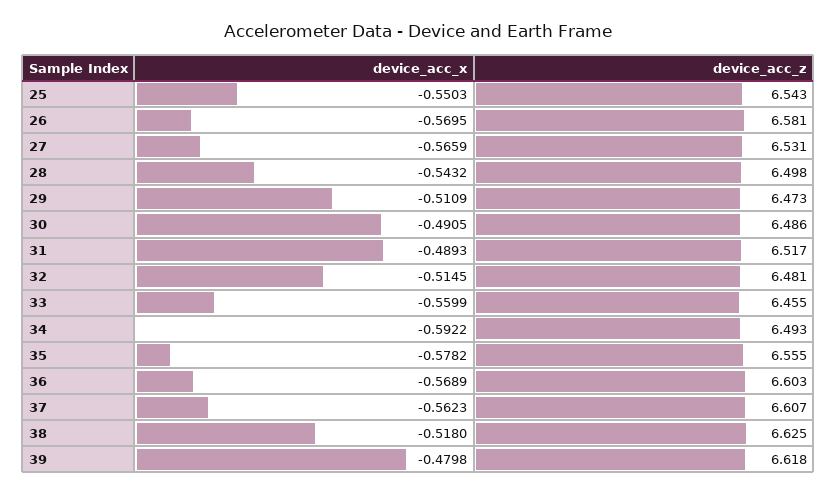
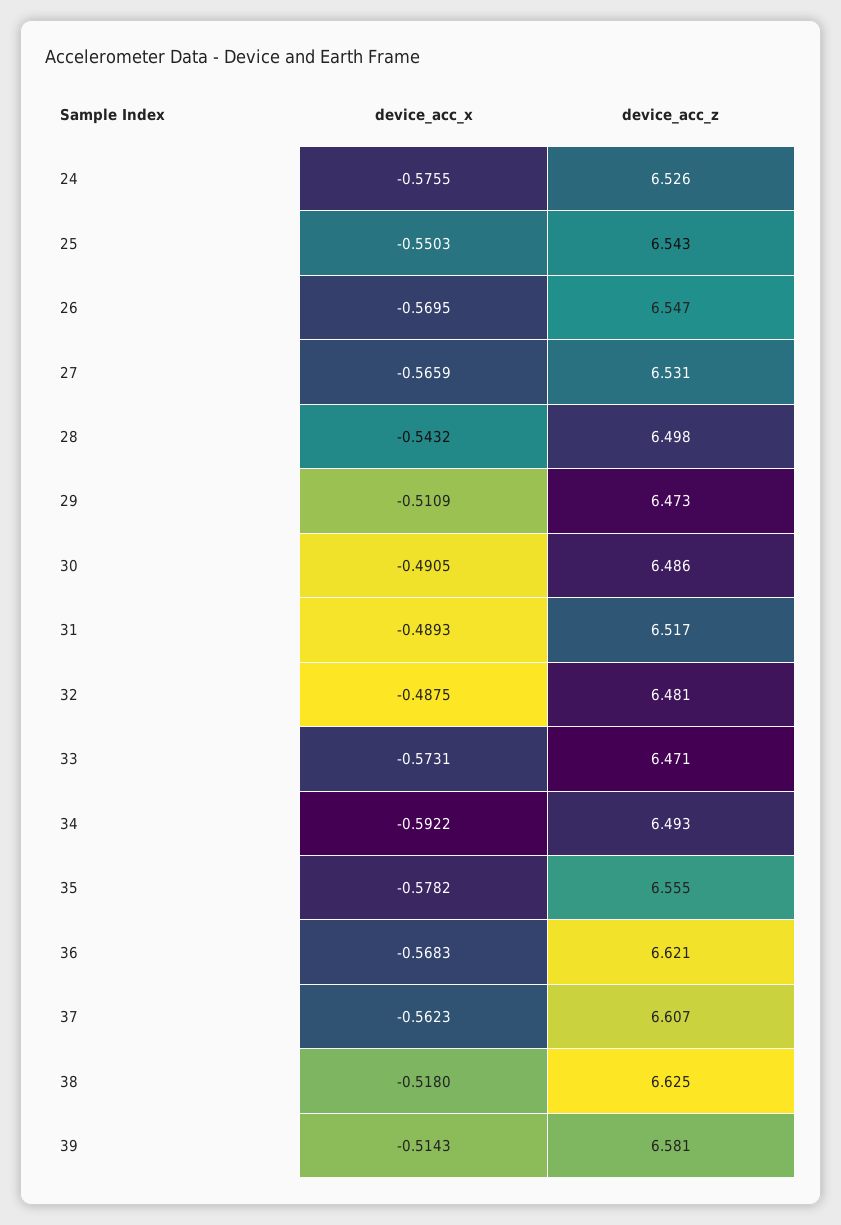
device_acc_z, 26: 6.581 -> 6.547
device_acc_x, 32: -0.5145 -> -0.4875
device_acc_x, 33: -0.5599 -> -0.5731
device_acc_z, 33: 6.455 -> 6.471
device_acc_x, 36: -0.5689 -> -0.5683
device_acc_z, 36: 6.603 -> 6.621
device_acc_x, 39: -0.4798 -> -0.5143
device_acc_z, 39: 6.618 -> 6.581
device_acc_x, 24: none -> -0.5755
device_acc_z, 24: none -> 6.526

